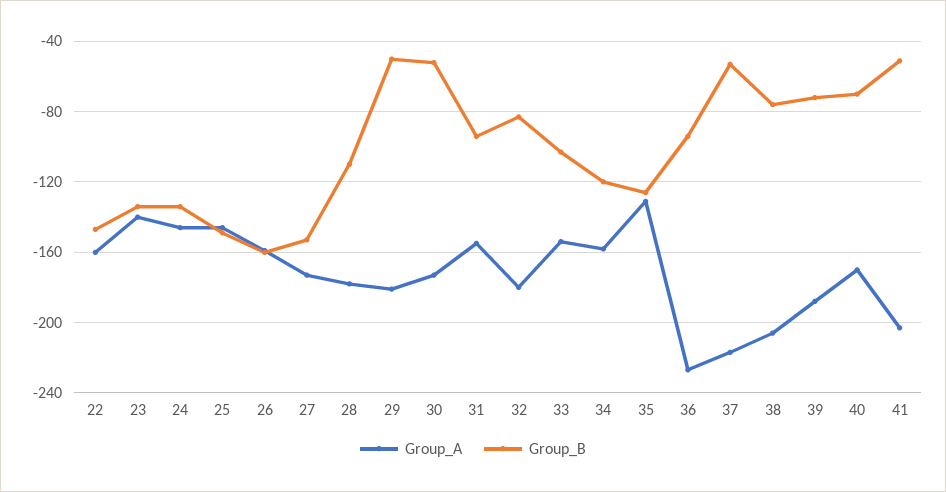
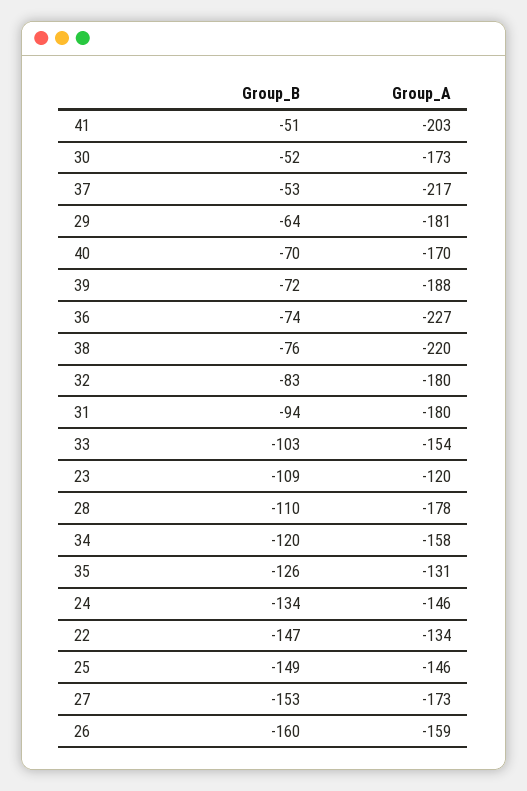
Group_A, 22: -160 -> -134
Group_A, 23: -140 -> -120
Group_B, 23: -135 -> -109
Group_B, 29: -50 -> -64
Group_A, 31: -155 -> -180
Group_B, 36: -95 -> -74
Group_A, 38: -205 -> -220

